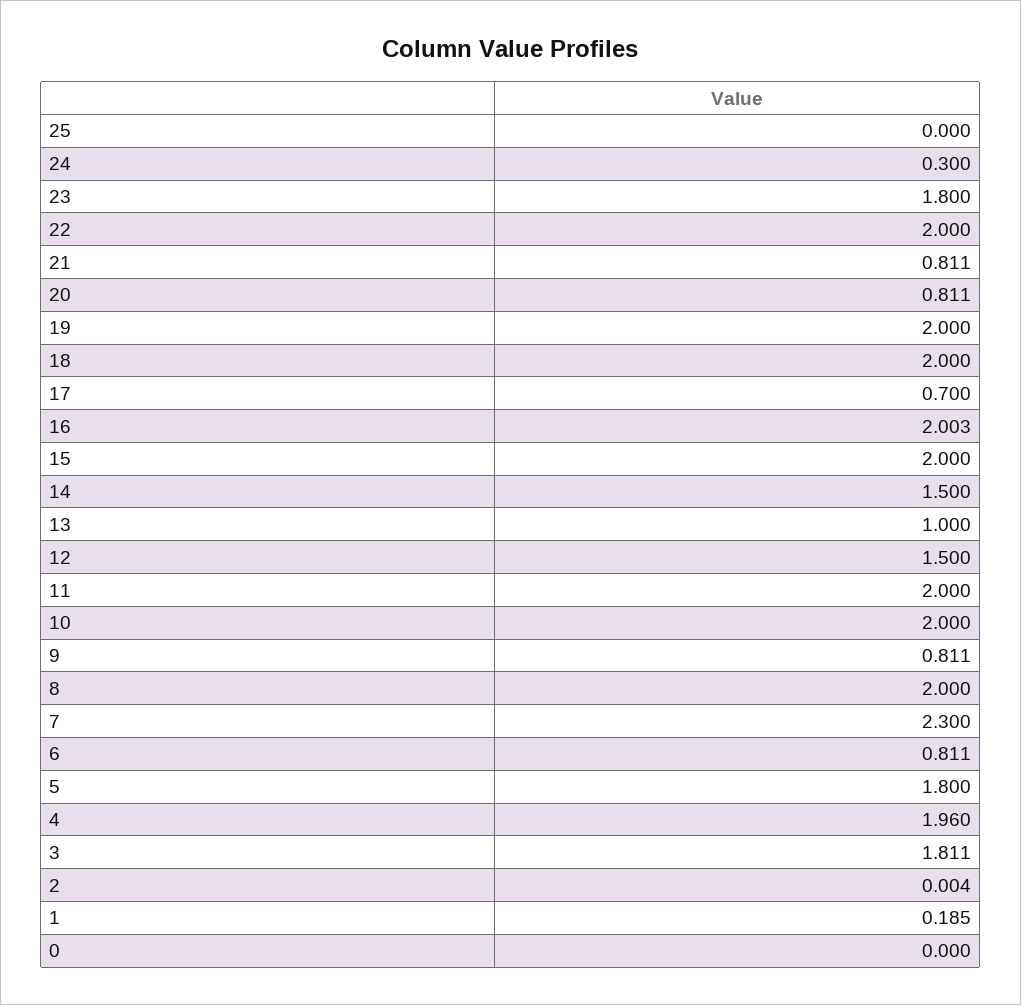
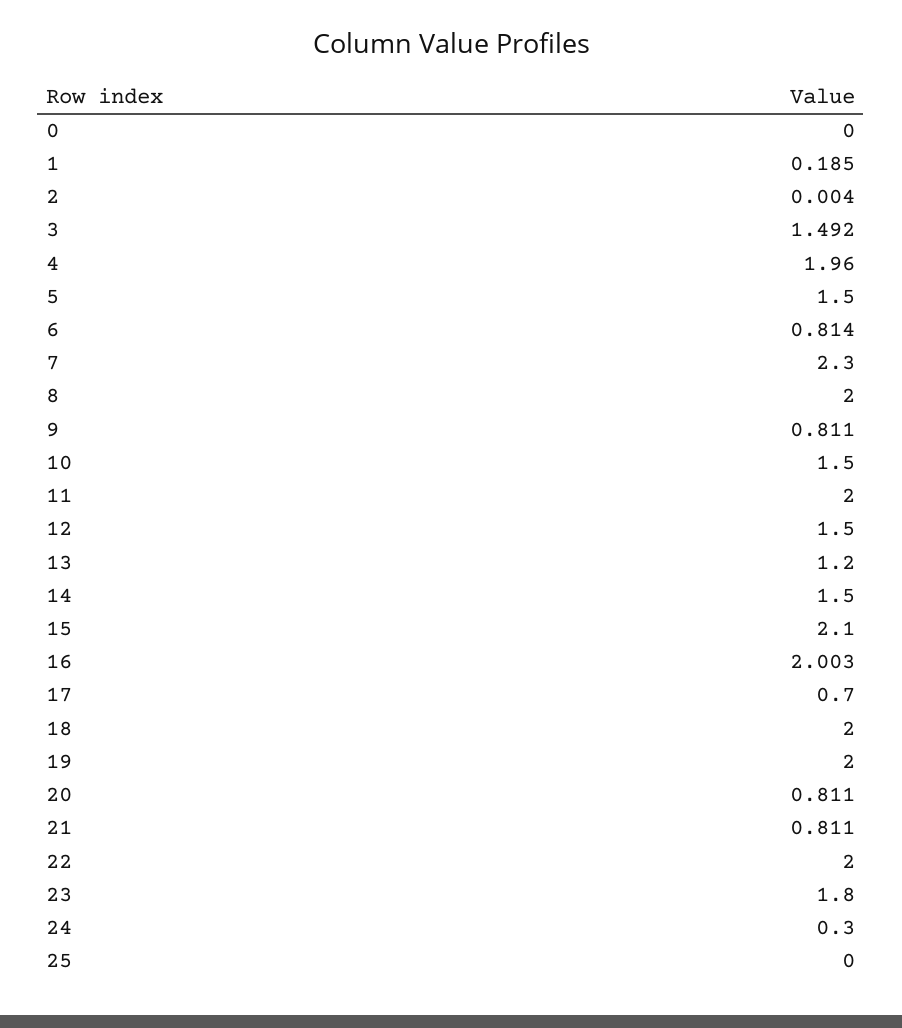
15: 2 -> 2.1
13: 1 -> 1.2
10: 2 -> 1.5
6: 0.811 -> 0.814
5: 1.8 -> 1.5
3: 1.811 -> 1.492

